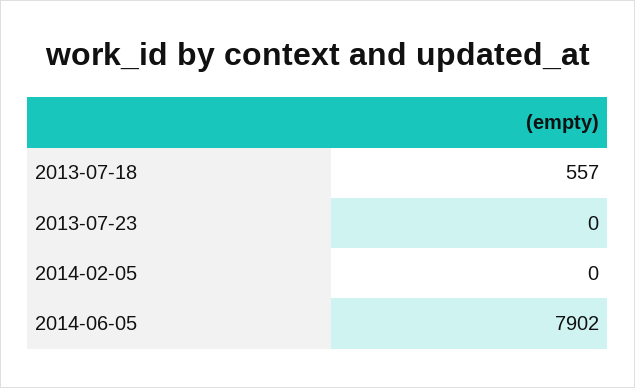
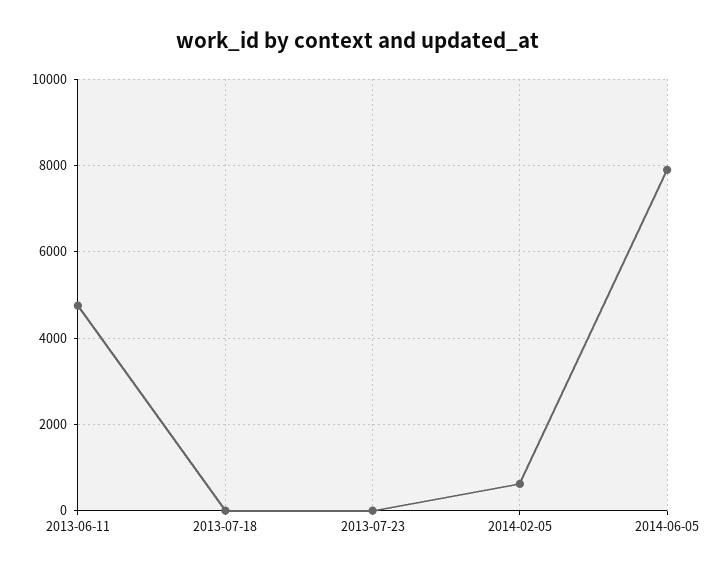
2013-07-18: 557 -> 0
2014-02-05: 0 -> 600
2013-06-11: none -> 4800

